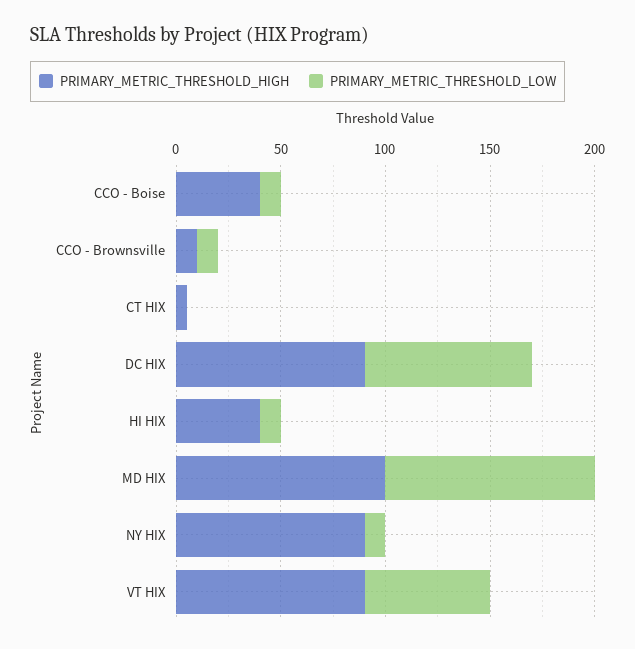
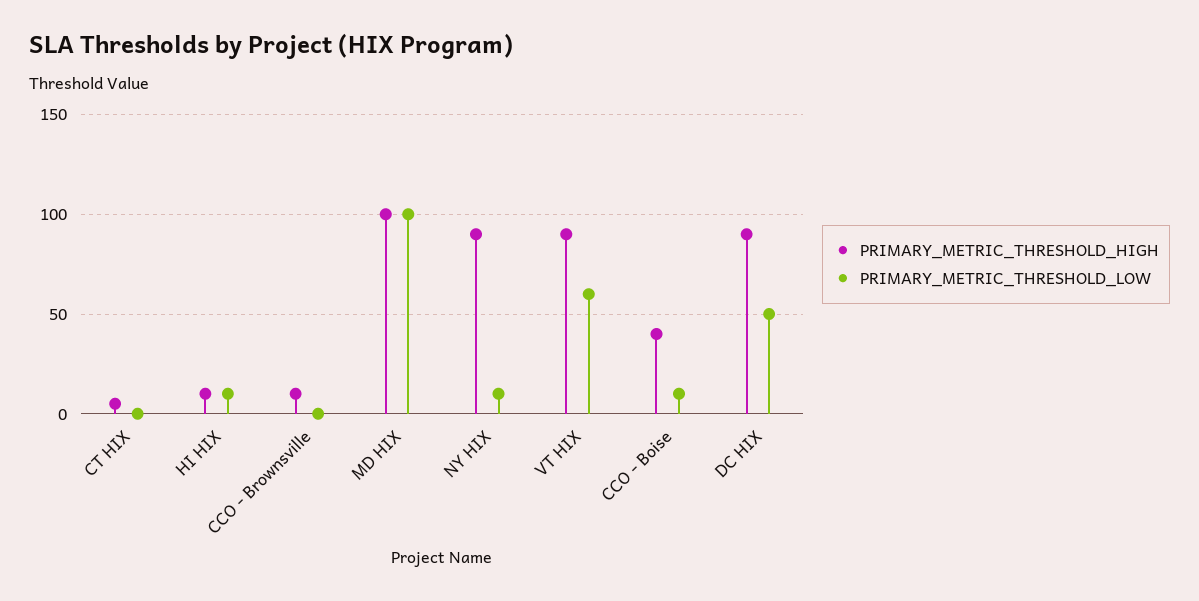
PRIMARY_METRIC_THRESHOLD_LOW, CCO - Brownsville: 10 -> 0
PRIMARY_METRIC_THRESHOLD_LOW, DC HIX: 80 -> 50
PRIMARY_METRIC_THRESHOLD_HIGH, HI HIX: 40 -> 10

